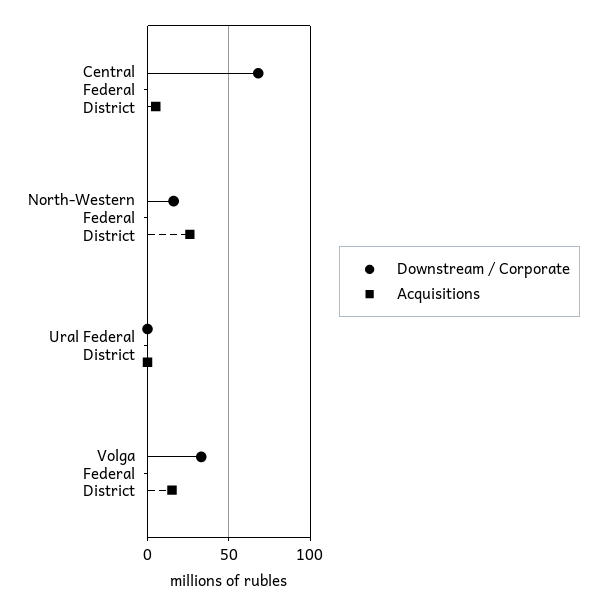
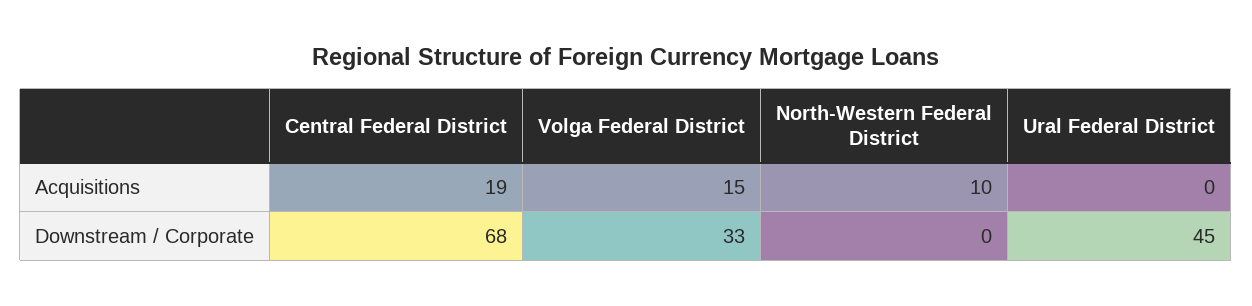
Acquisitions, Central Federal District: 5 -> 19
Downstream / Corporate, North-Western Federal District: 15 -> 0
Acquisitions, North-Western Federal District: 25 -> 10
Downstream / Corporate, Ural Federal District: 0 -> 45

